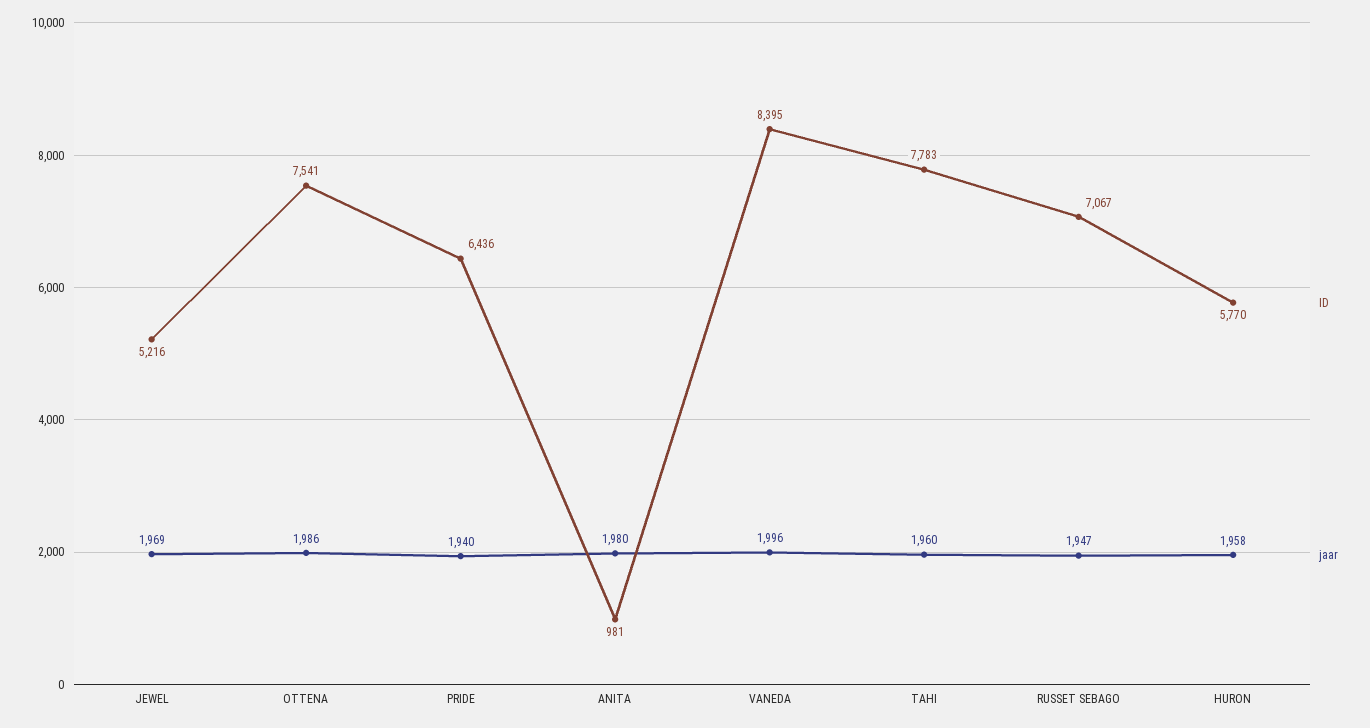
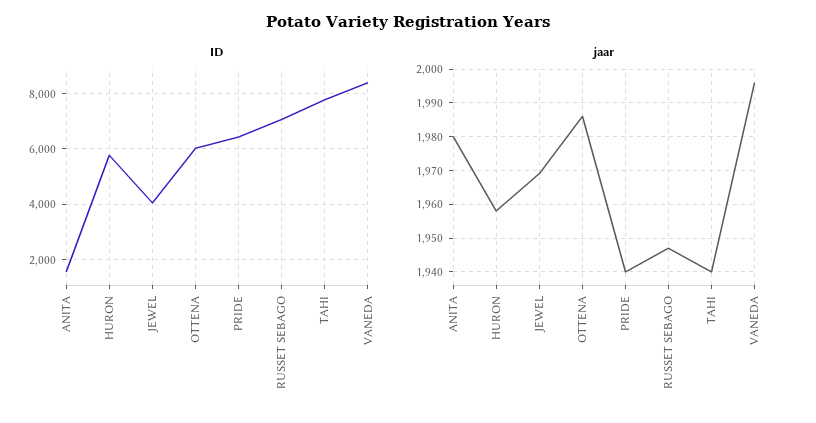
ID, JEWEL: 5216 -> 4000
ID, OTTENA: 7541 -> 6000
ID, ANITA: 981 -> 1500
jaar, TAHI: 1960 -> 1940

